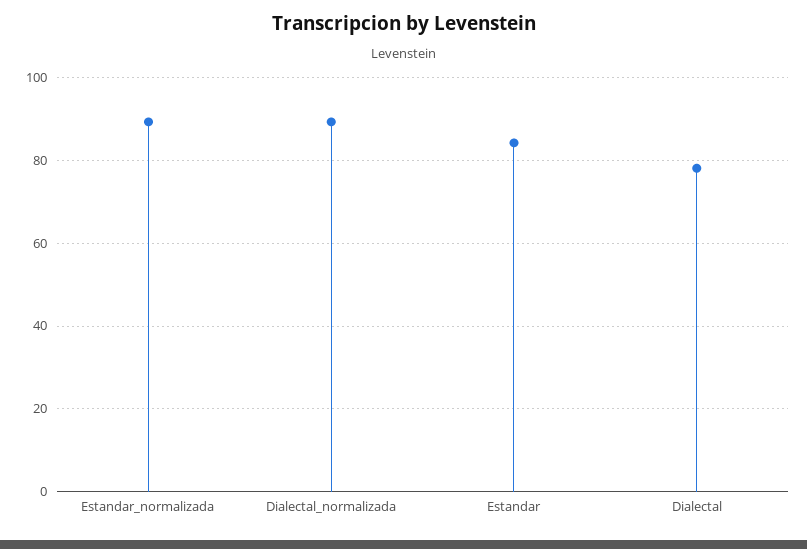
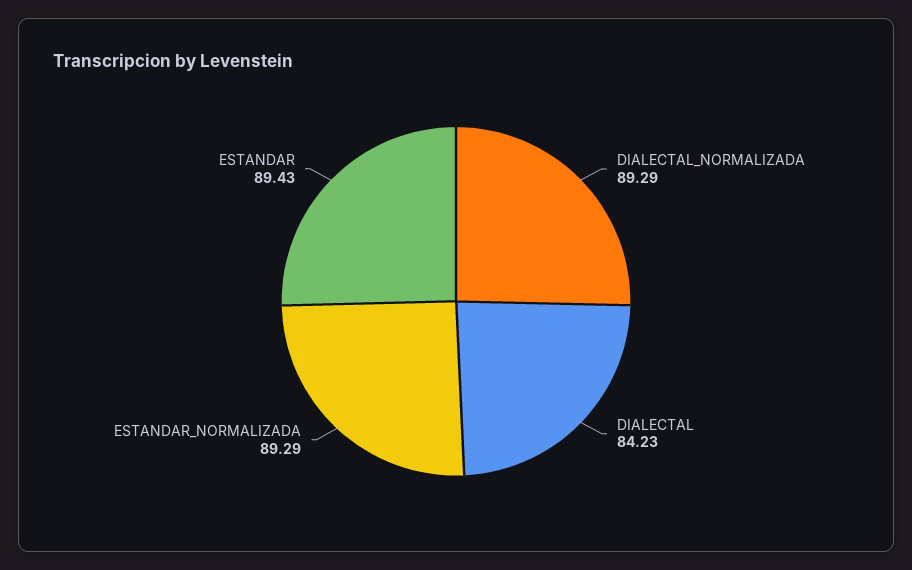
Estandar: 84 -> 89.43
Dialectal: 78 -> 84.23

